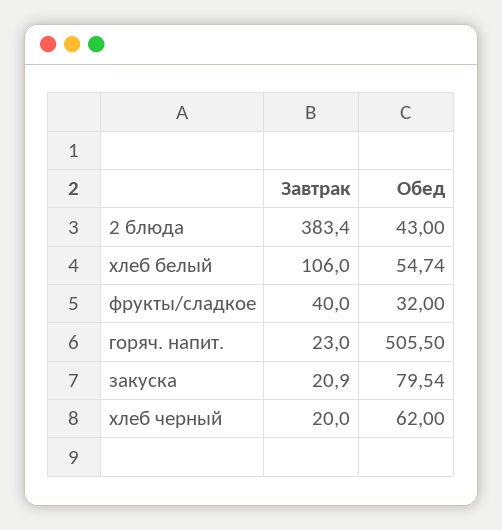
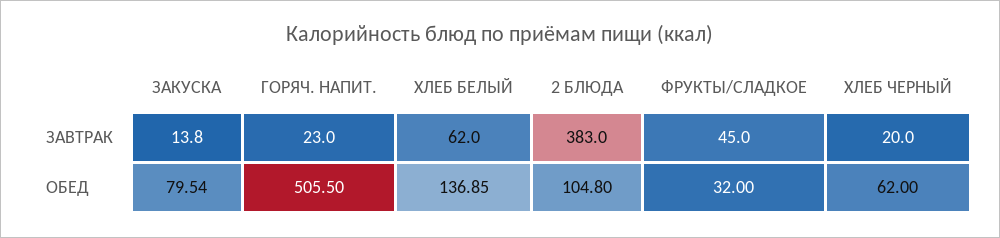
Завтрак, 2 блюда: 383.4 -> 383
Обед, 2 блюда: 43 -> 104.8
Завтрак, хлеб белый: 106 -> 62
Обед, хлеб белый: 54.74 -> 136.85
Завтрак, фрукты/сладкое: 40 -> 45
Завтрак, закуска: 20.9 -> 13.8

